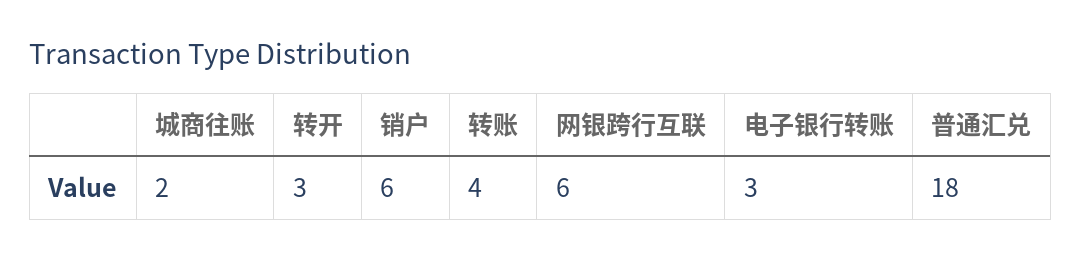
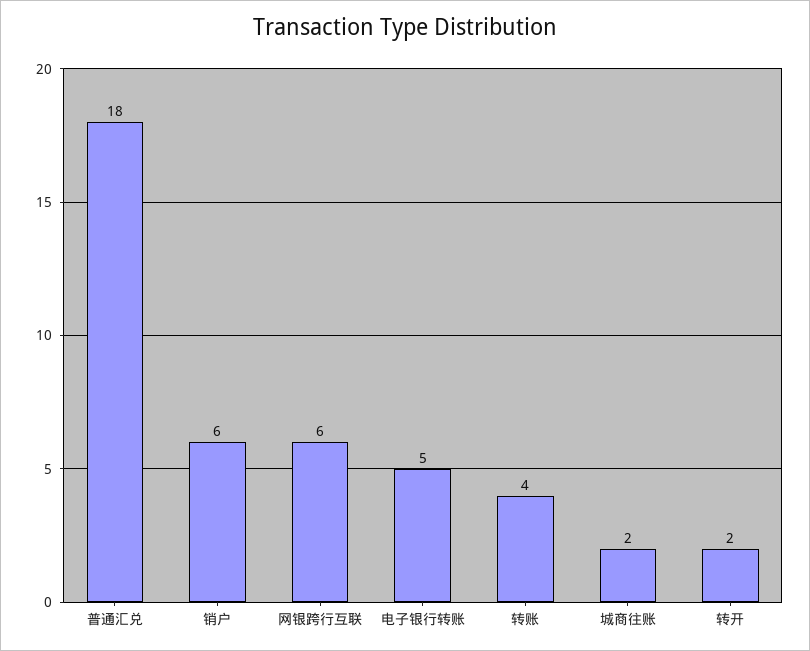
转开: 3 -> 2
电子银行转账: 3 -> 5

